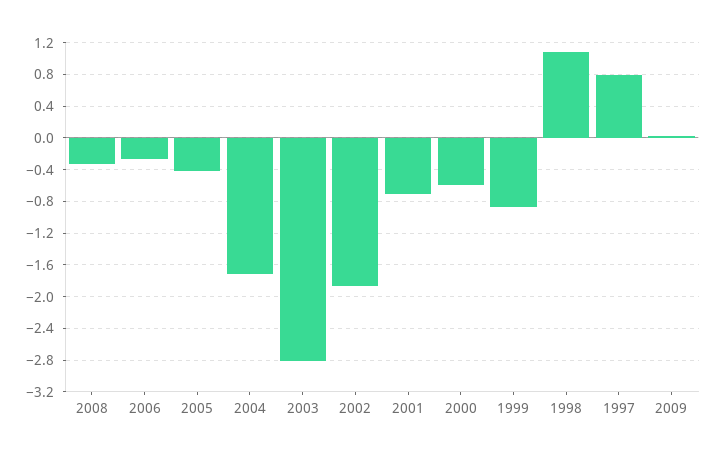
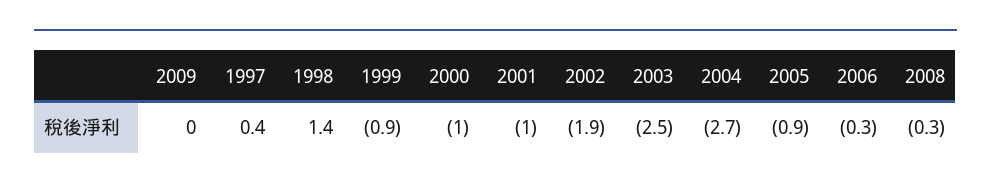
2005: -0.4 -> -0.9
2004: -1.7 -> -2.7
2003: -2.8 -> -2.5
2001: -0.7 -> -1
2000: -0.6 -> -1
1998: 1.1 -> 1.4
1997: 0.8 -> 0.4

